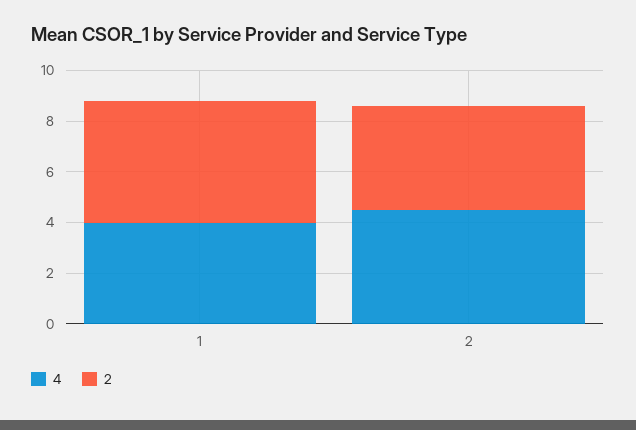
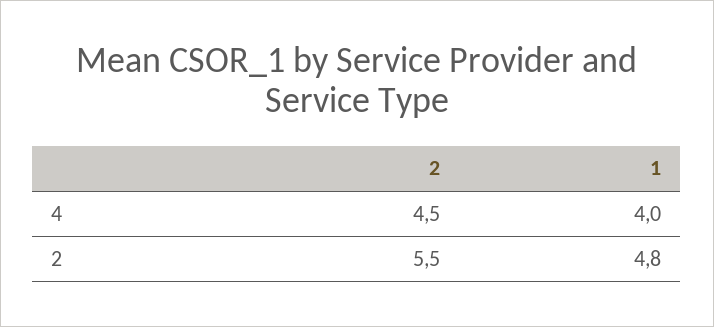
2, 2: 4 -> 5.5

